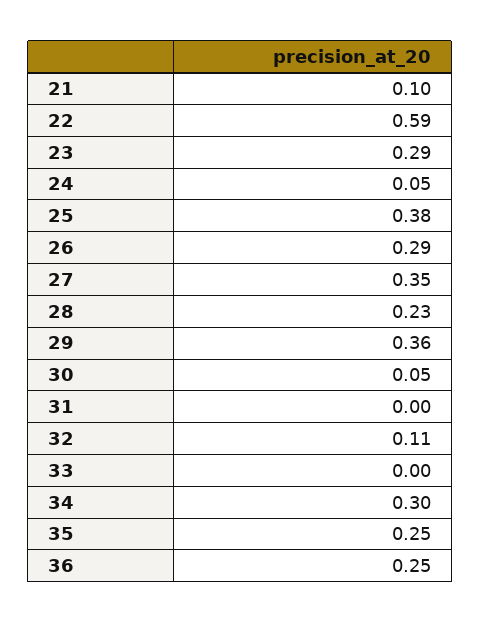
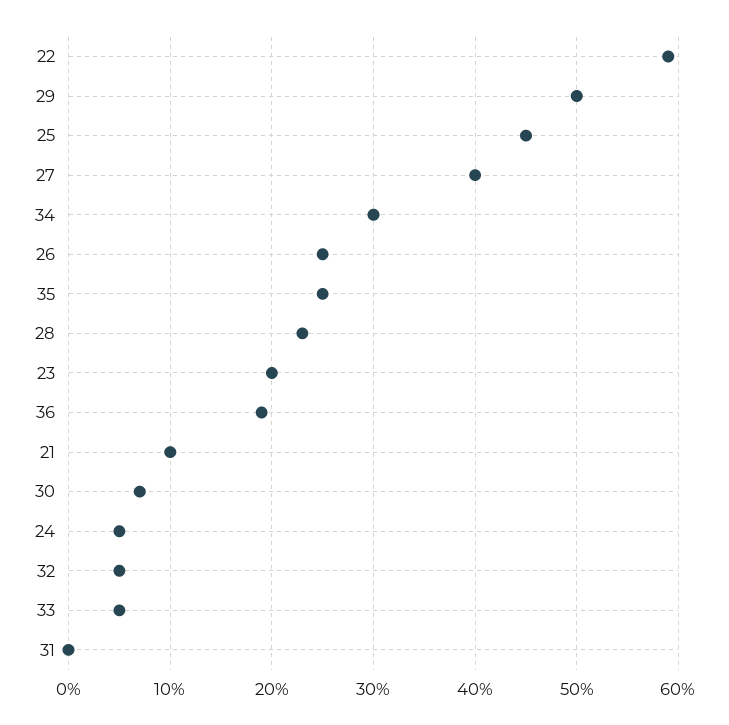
23: 0.29 -> 0.2
25: 0.38 -> 0.45
26: 0.29 -> 0.25
27: 0.35 -> 0.4
29: 0.36 -> 0.5
30: 0.05 -> 0.07
32: 0.11 -> 0.05
33: 0 -> 0.05
36: 0.25 -> 0.19

